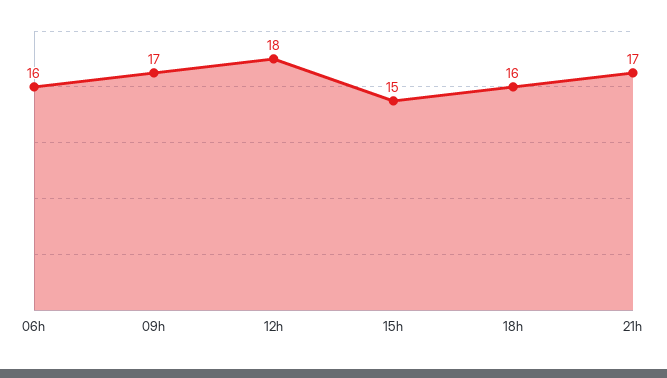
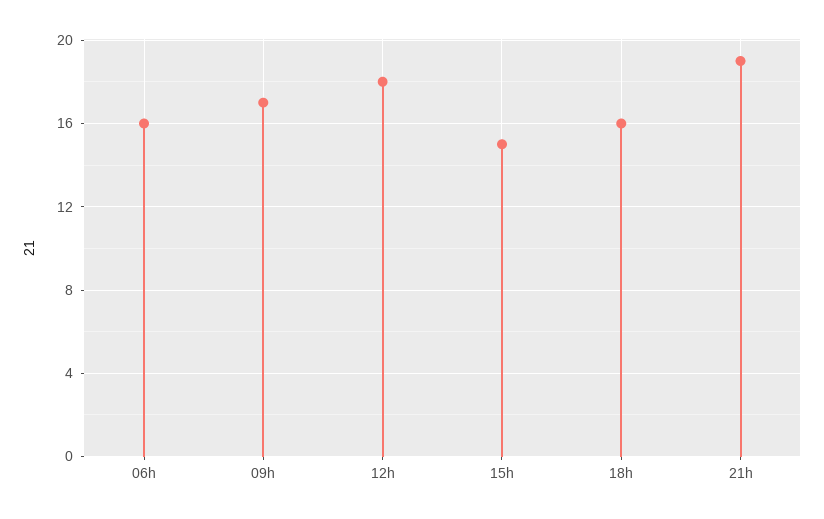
21h: 17 -> 19

